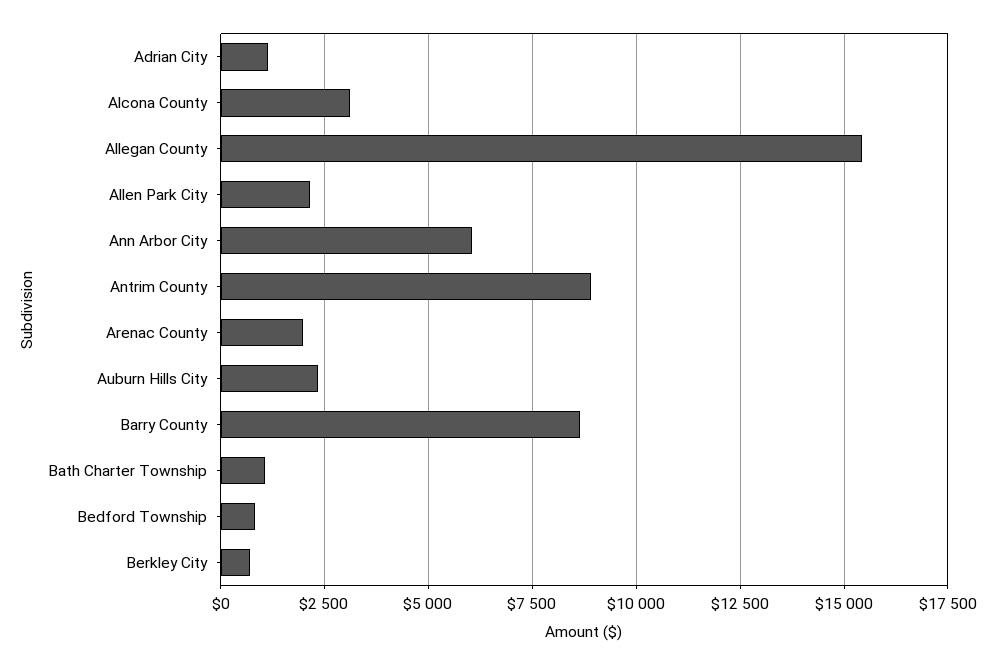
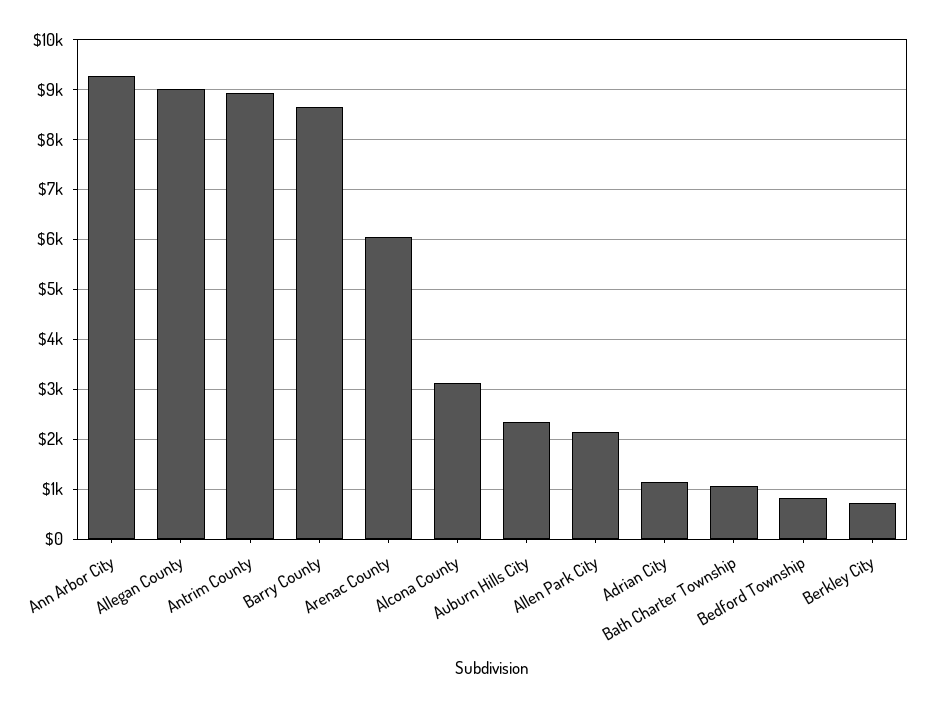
Allegan County: 15500 -> 9000
Ann Arbor City: 6000 -> 9200
Arenac County: 2000 -> 6000

